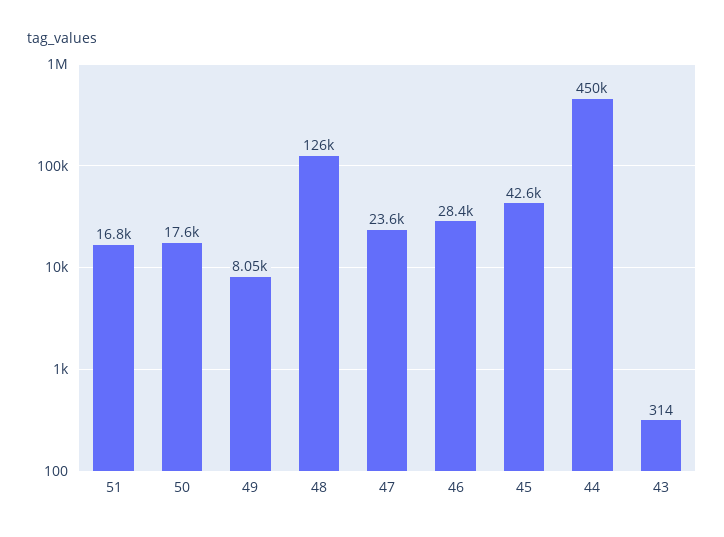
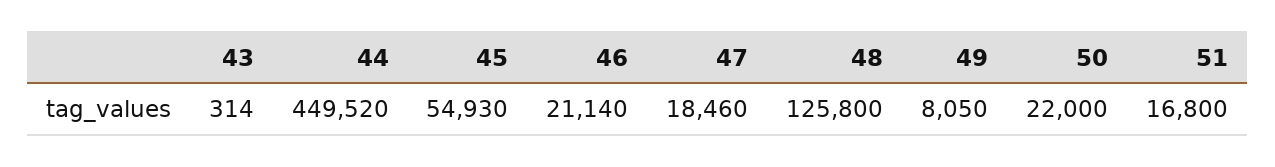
50: 17600 -> 22000
47: 23600 -> 18460
46: 28400 -> 21140
45: 42600 -> 54930

